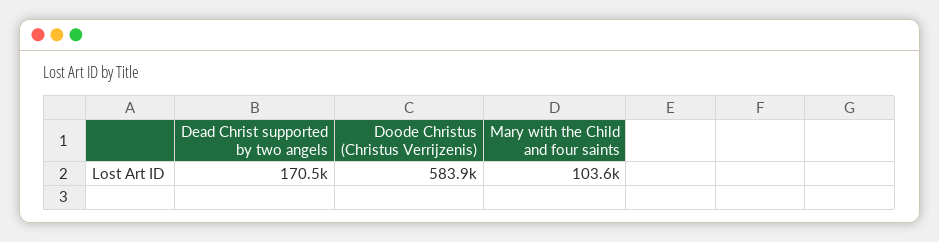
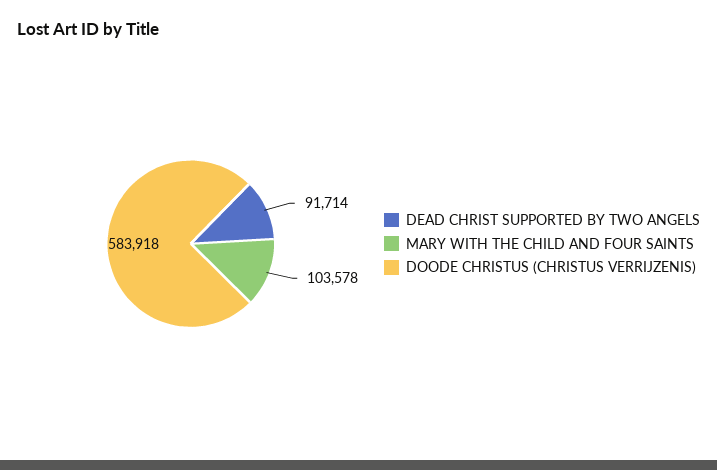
Dead Christ supported by two angels: 170500 -> 91714

